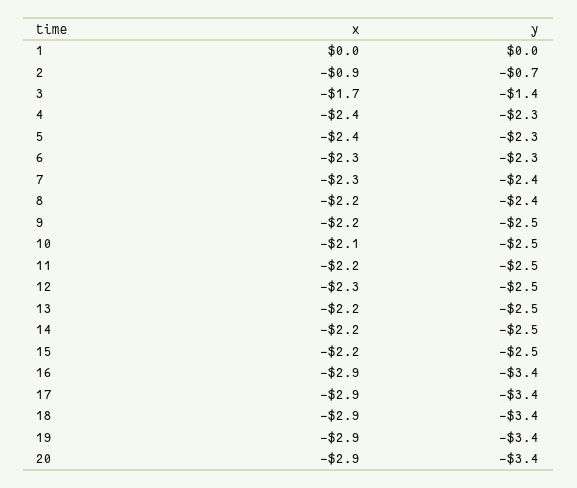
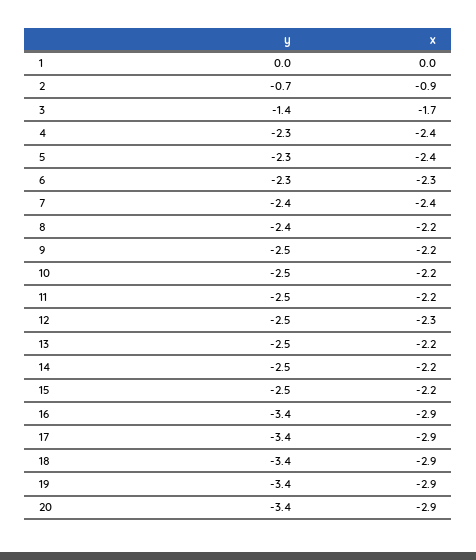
x, 7: -2.3 -> -2.4
x, 10: -2.1 -> -2.2

